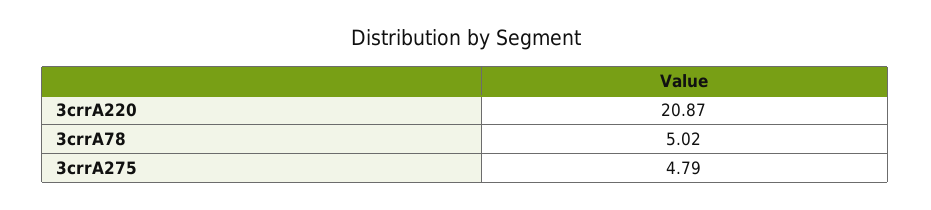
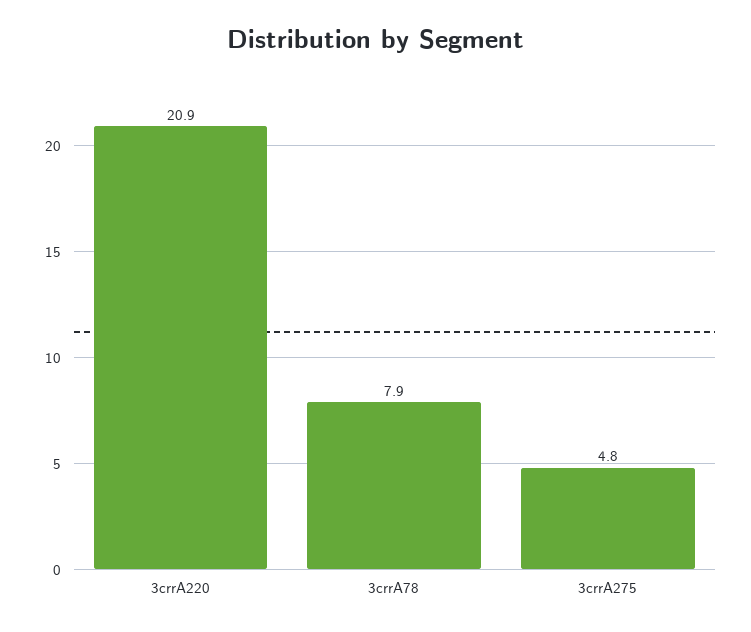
3crrA78: 5.02 -> 7.9

